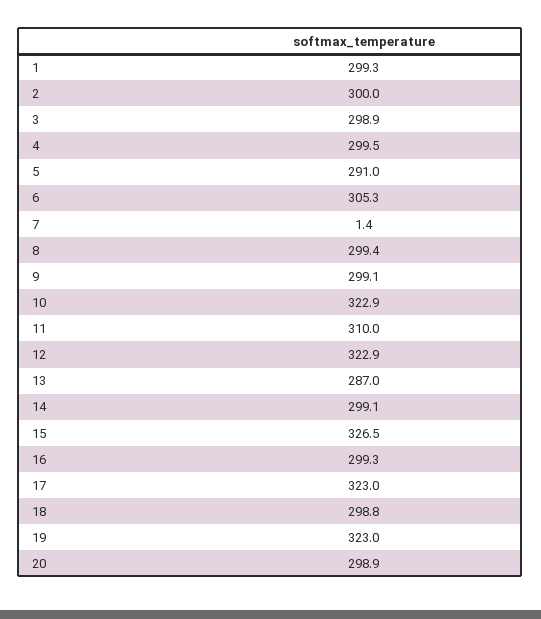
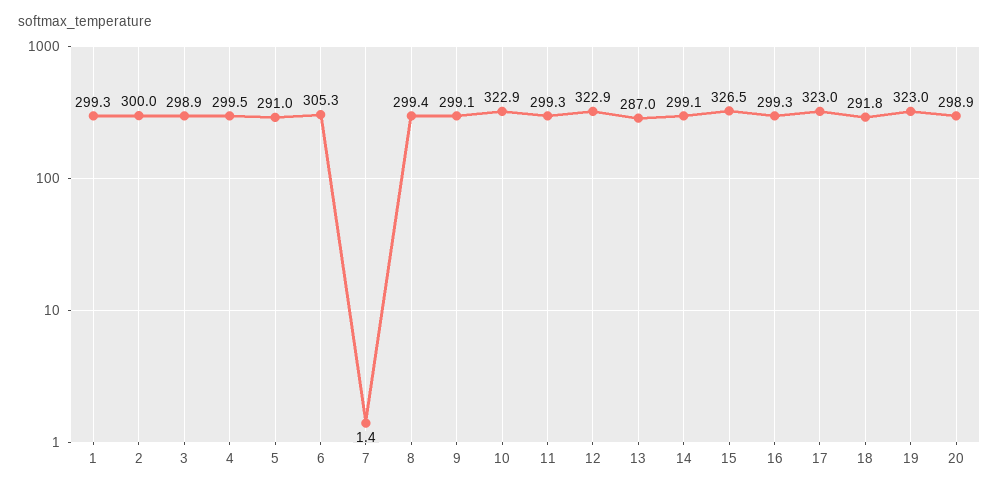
11: 310 -> 299.3
18: 298.8 -> 291.8

